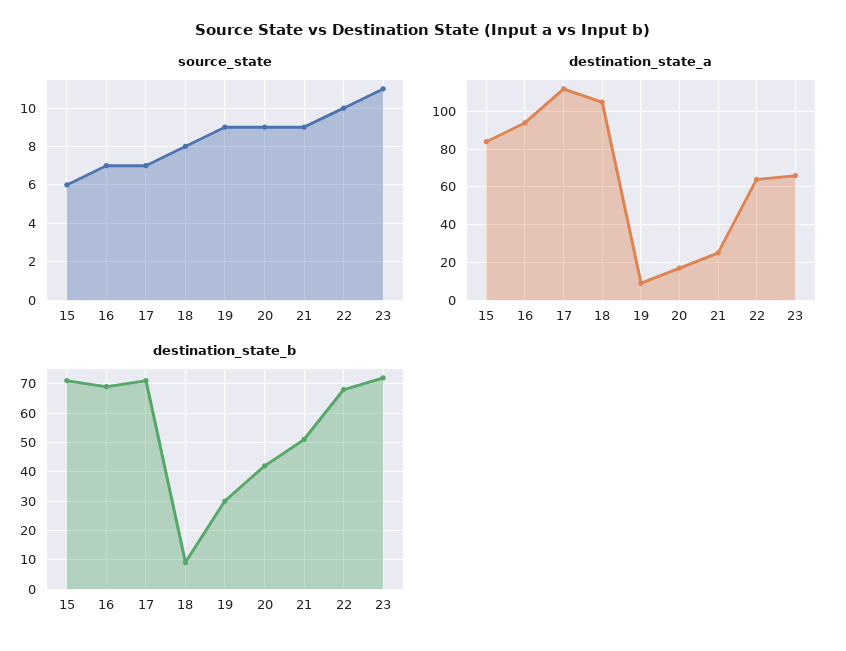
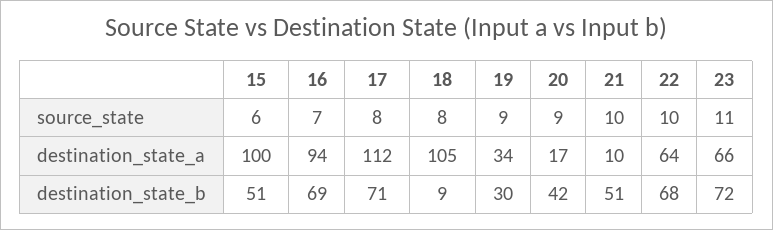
source_state, 17: 7 -> 8
source_state, 21: 9 -> 10
destination_state_a, 15: 85 -> 100
destination_state_a, 19: 10 -> 34
destination_state_a, 21: 25 -> 10
destination_state_b, 15: 70 -> 51

